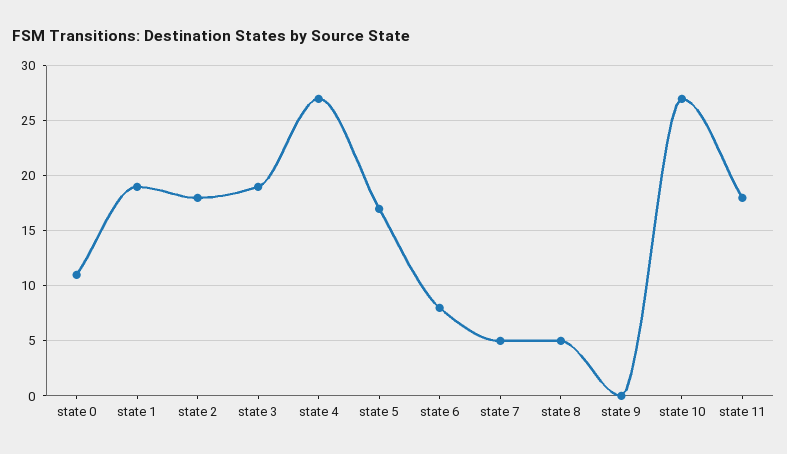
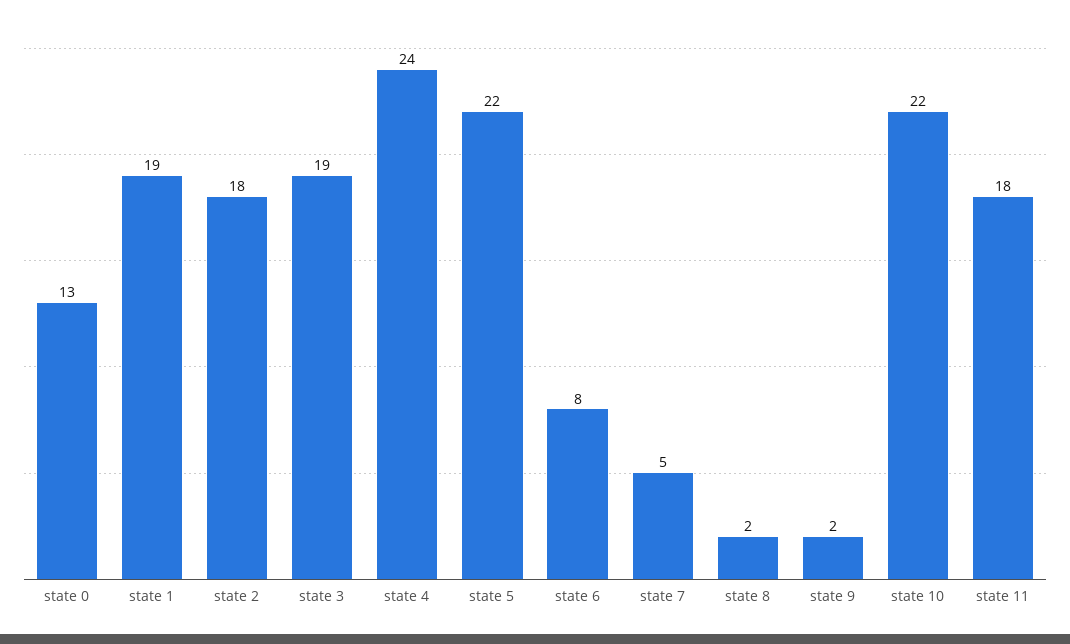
state 0: 11 -> 13
state 4: 27 -> 24
state 5: 17 -> 22
state 8: 5 -> 2
state 9: 0 -> 2
state 10: 27 -> 22

